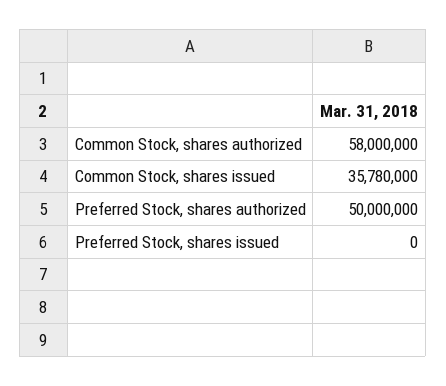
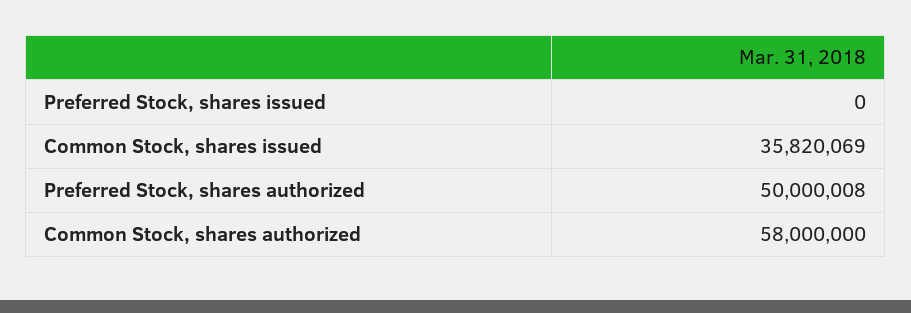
Common Stock, shares issued: 35780000 -> 35820069
Preferred Stock, shares authorized: 50000000 -> 50000008

